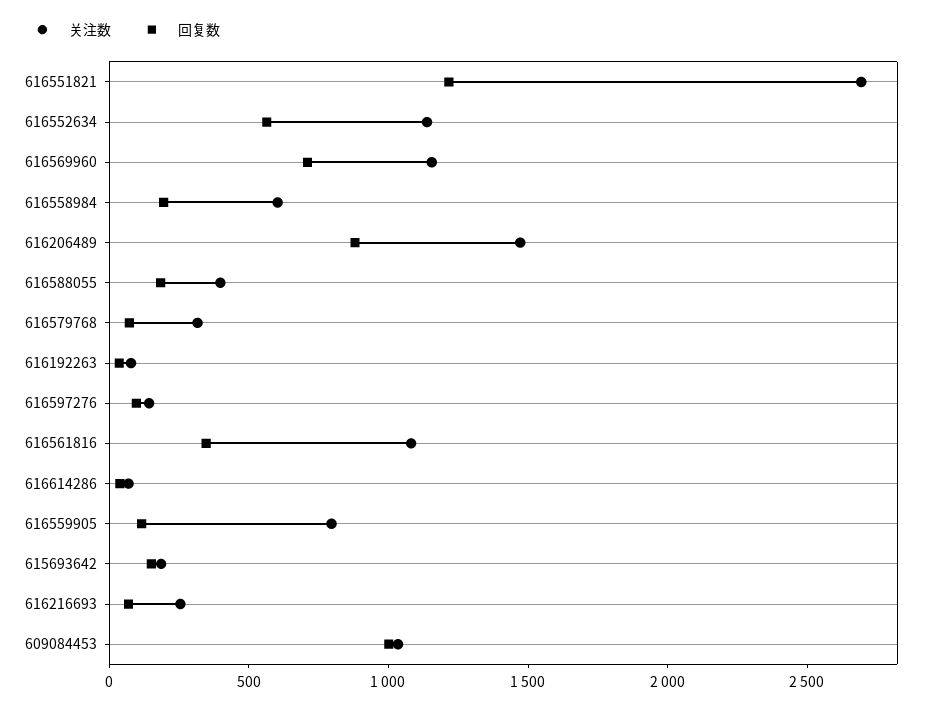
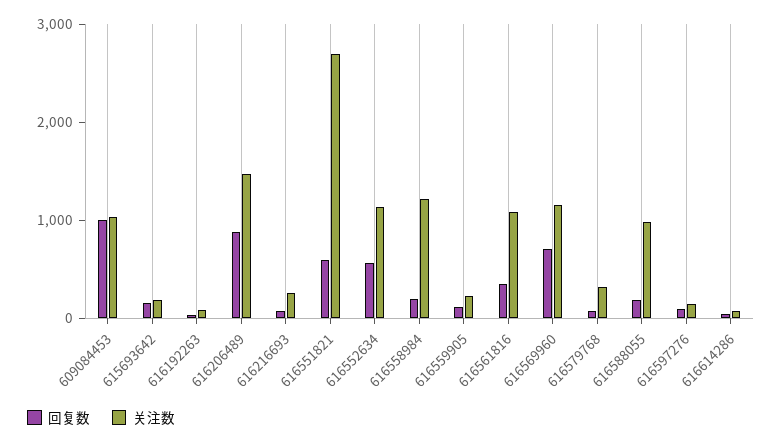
回复数, 616551821: 1200 -> 600
关注数, 616558984: 600 -> 1200
关注数, 616588055: 400 -> 1000
关注数, 616559905: 800 -> 200

